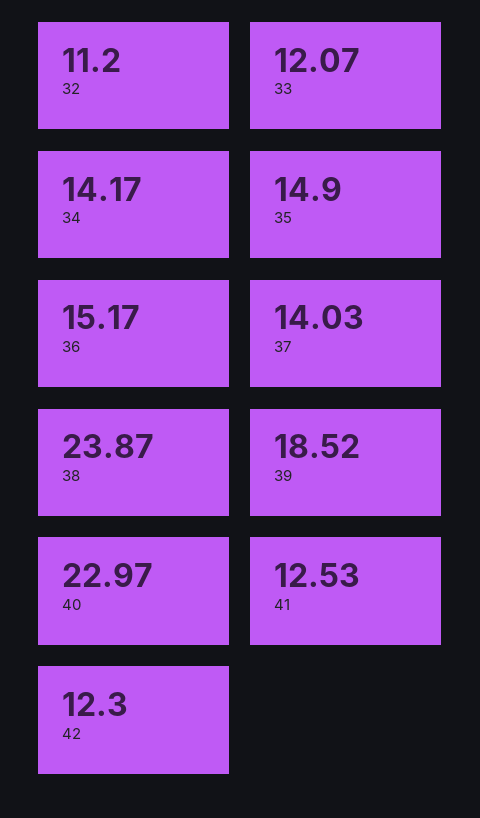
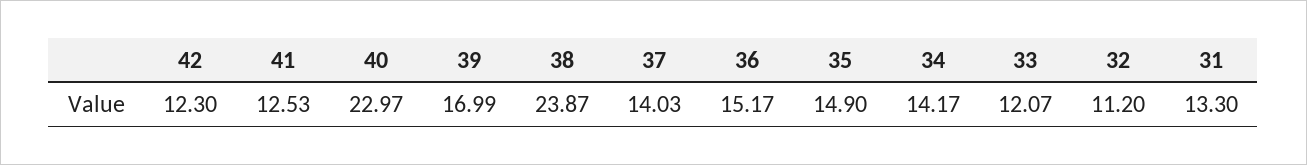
39: 18.52 -> 16.99
31: none -> 13.3

